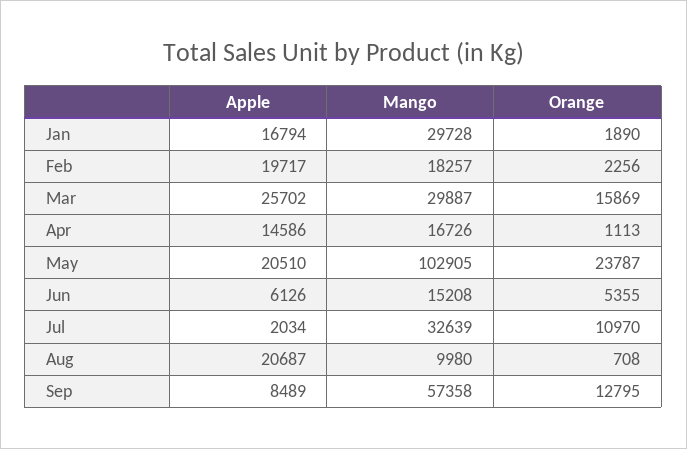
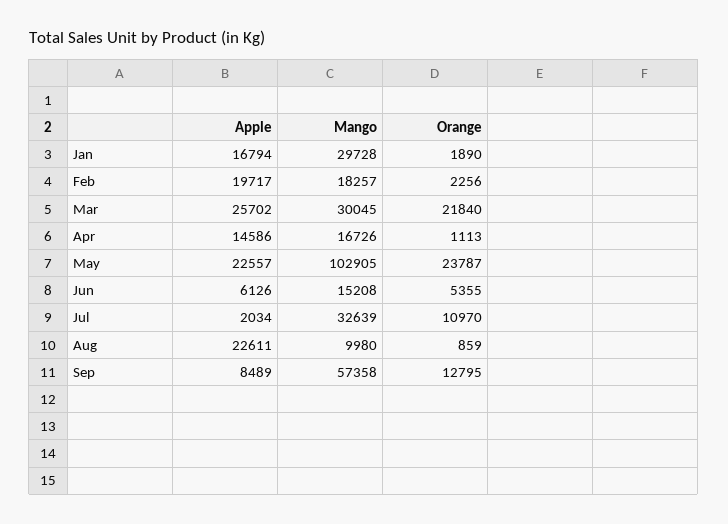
Mango, Mar: 29887 -> 30045
Orange, Mar: 15869 -> 21840
Apple, May: 20510 -> 22557
Apple, Aug: 20687 -> 22611
Orange, Aug: 708 -> 859

